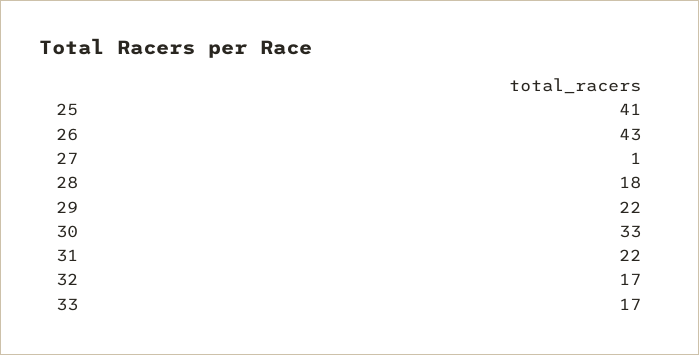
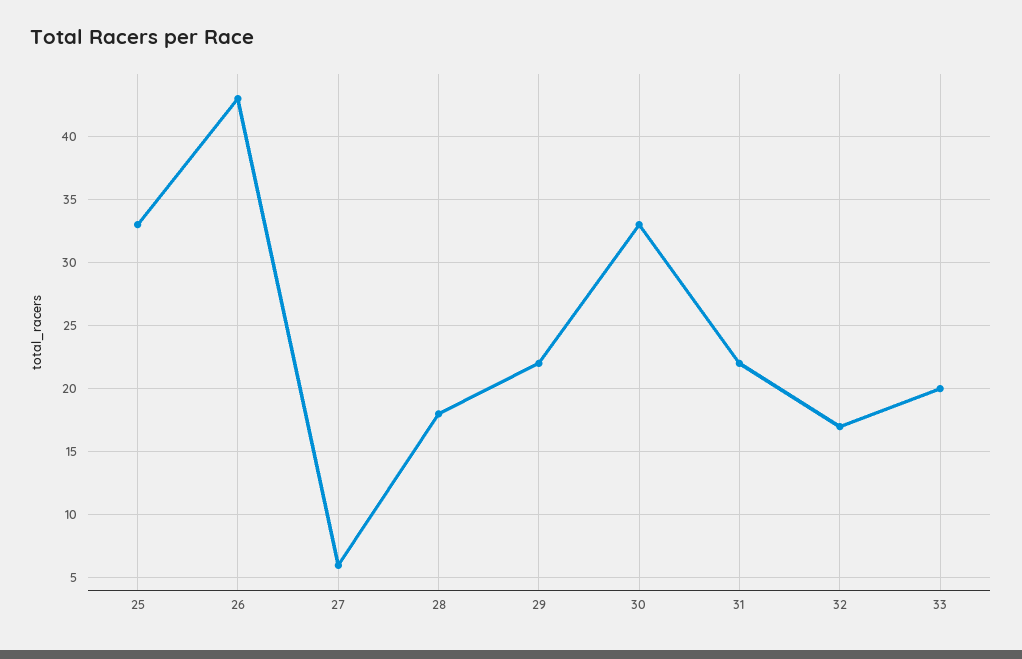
25: 41 -> 33
27: 1 -> 6
33: 17 -> 20

